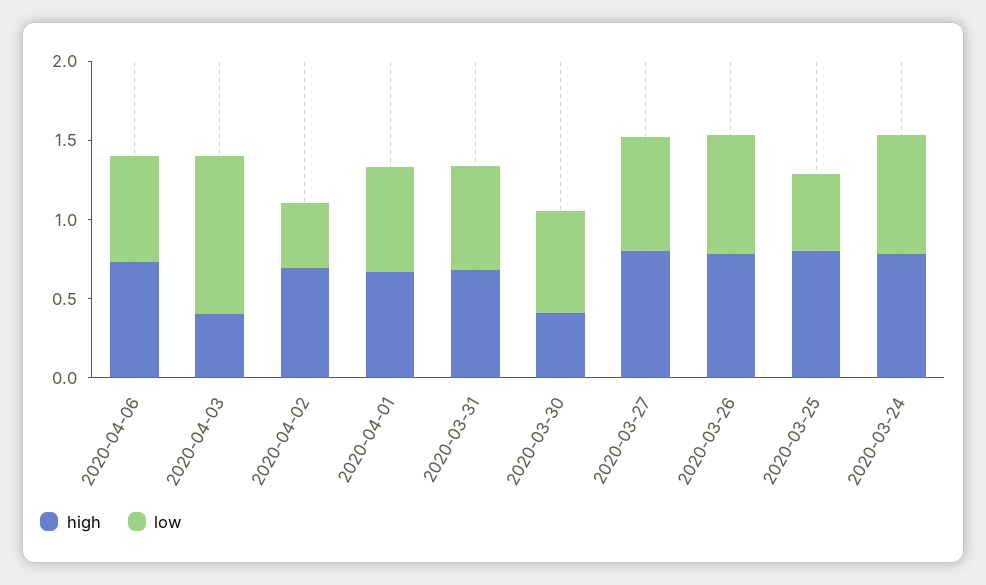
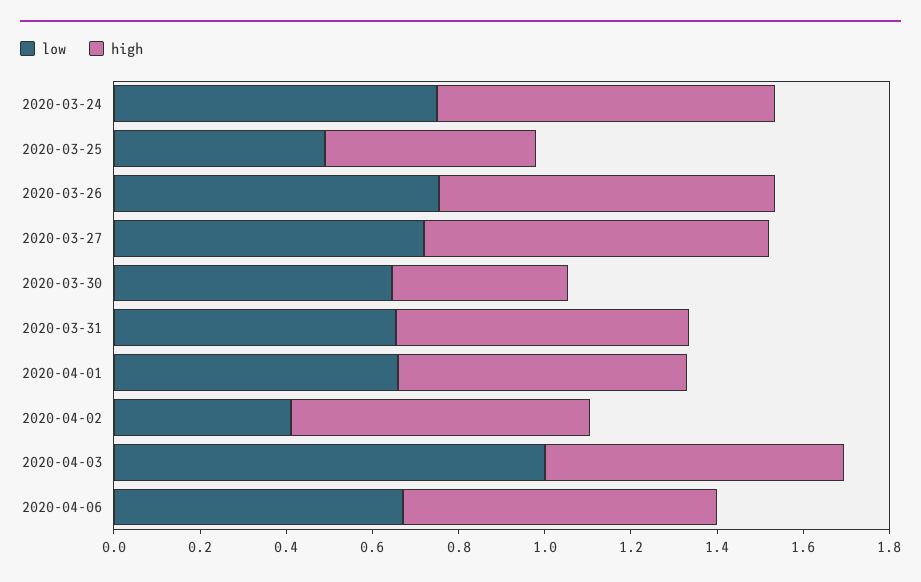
high, 2020-04-03: 0.4 -> 0.7
high, 2020-03-25: 0.8 -> 0.5

